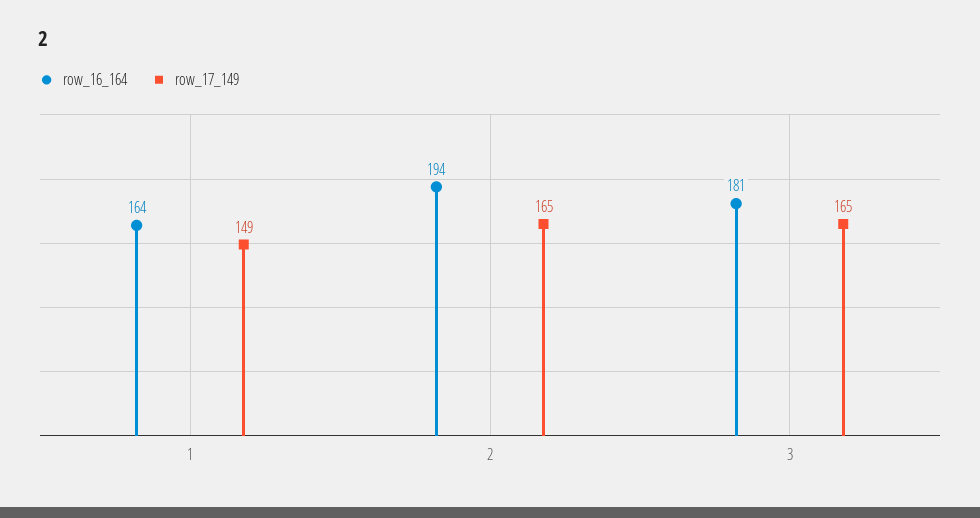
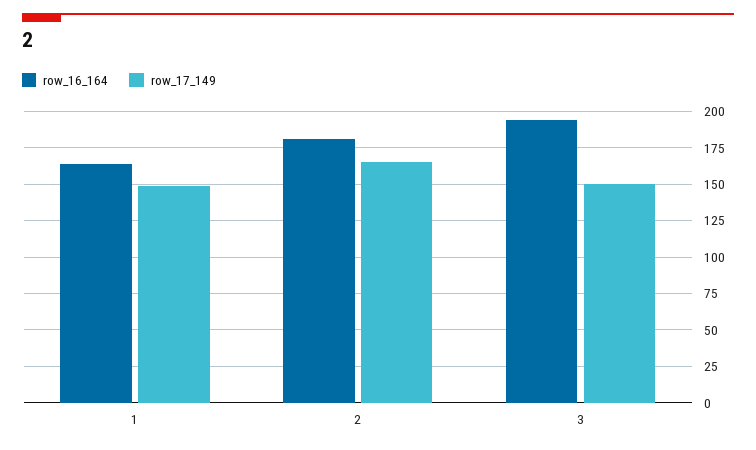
row_16_164, 2: 194 -> 180
row_16_164, 3: 181 -> 195
row_17_149, 3: 165 -> 150

